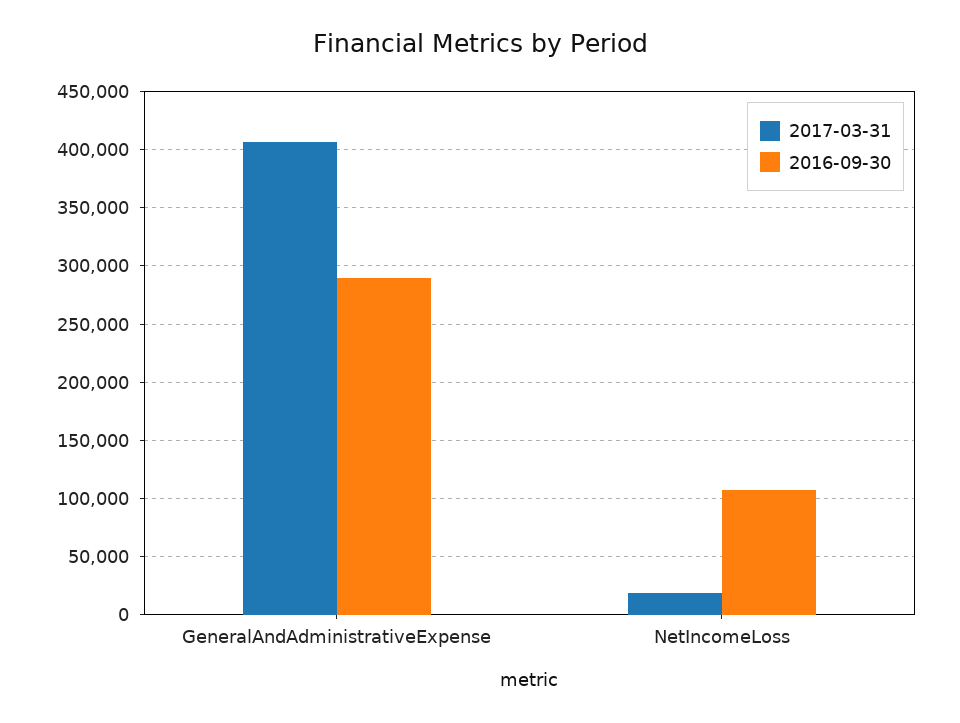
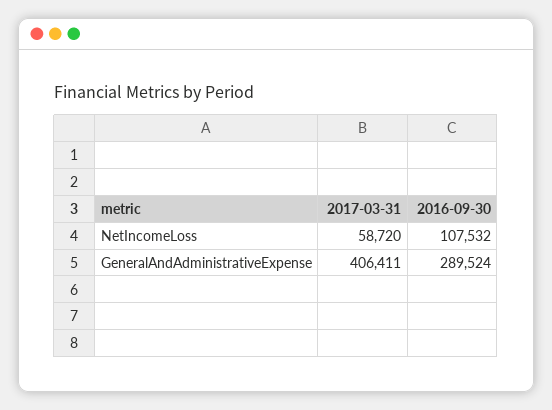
2017-03-31, NetIncomeLoss: 20000 -> 58720

